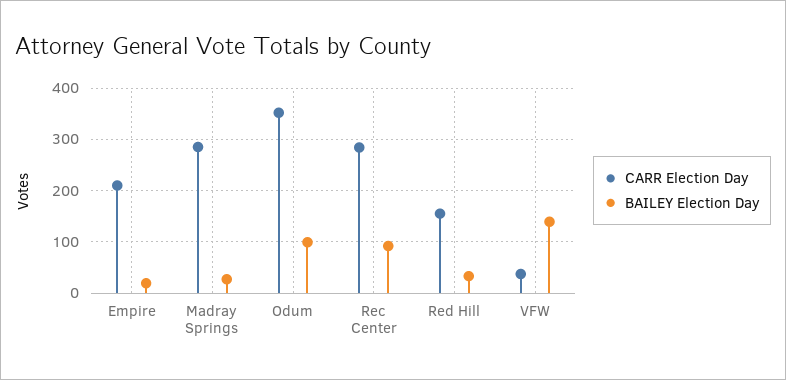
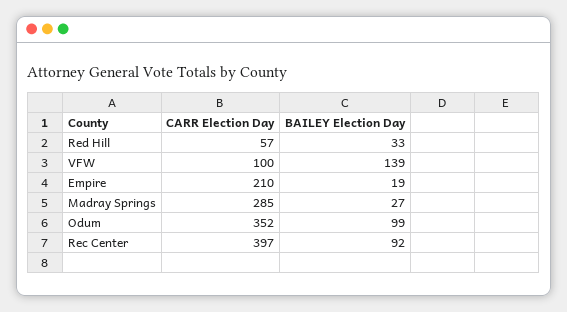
CARR Election Day, Rec Center: 280 -> 397
CARR Election Day, Red Hill: 160 -> 57
CARR Election Day, VFW: 40 -> 100

